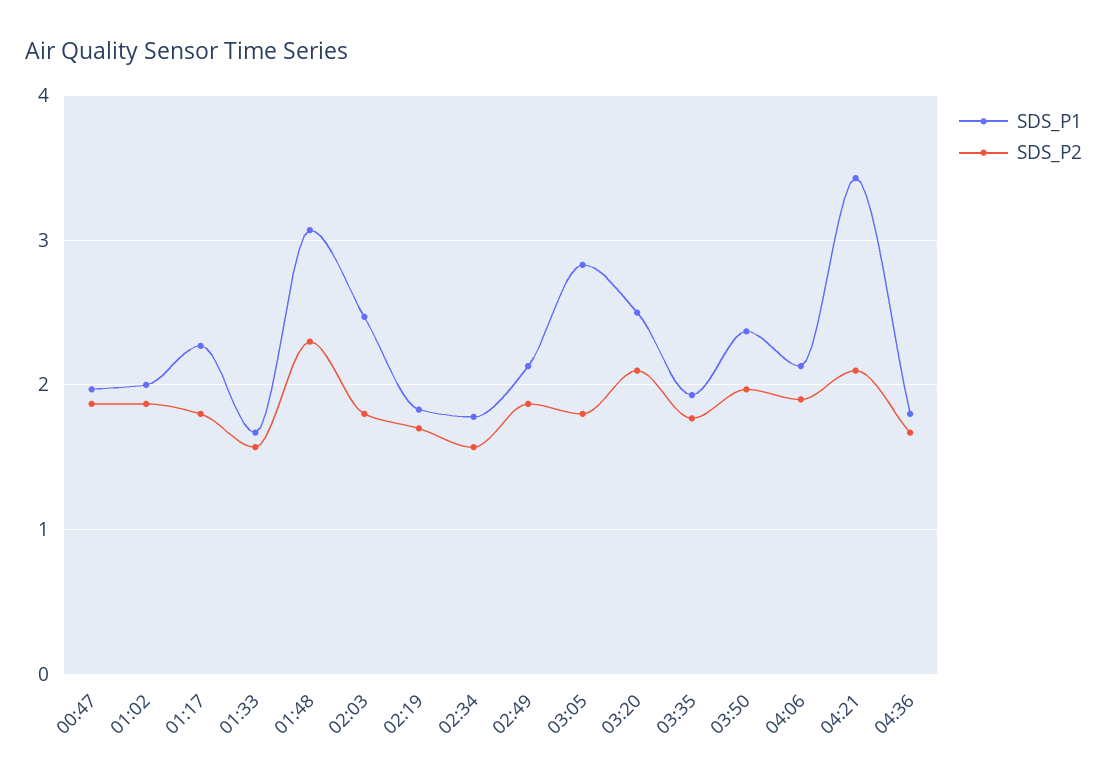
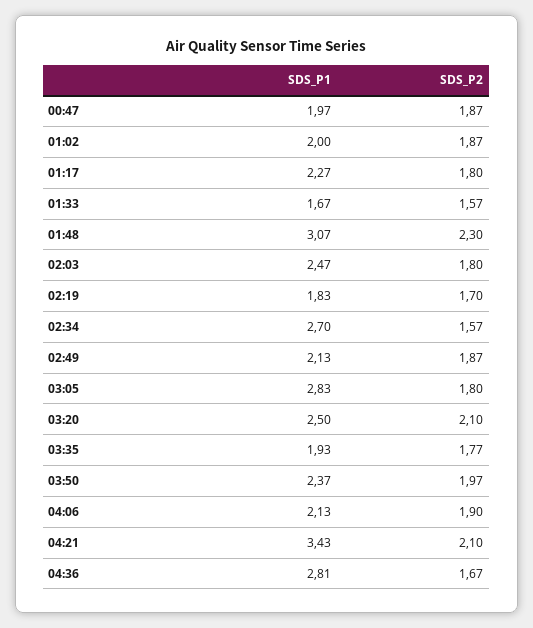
SDS_P1, 02:34: 1.8 -> 2.7
SDS_P1, 04:36: 1.8 -> 2.81

